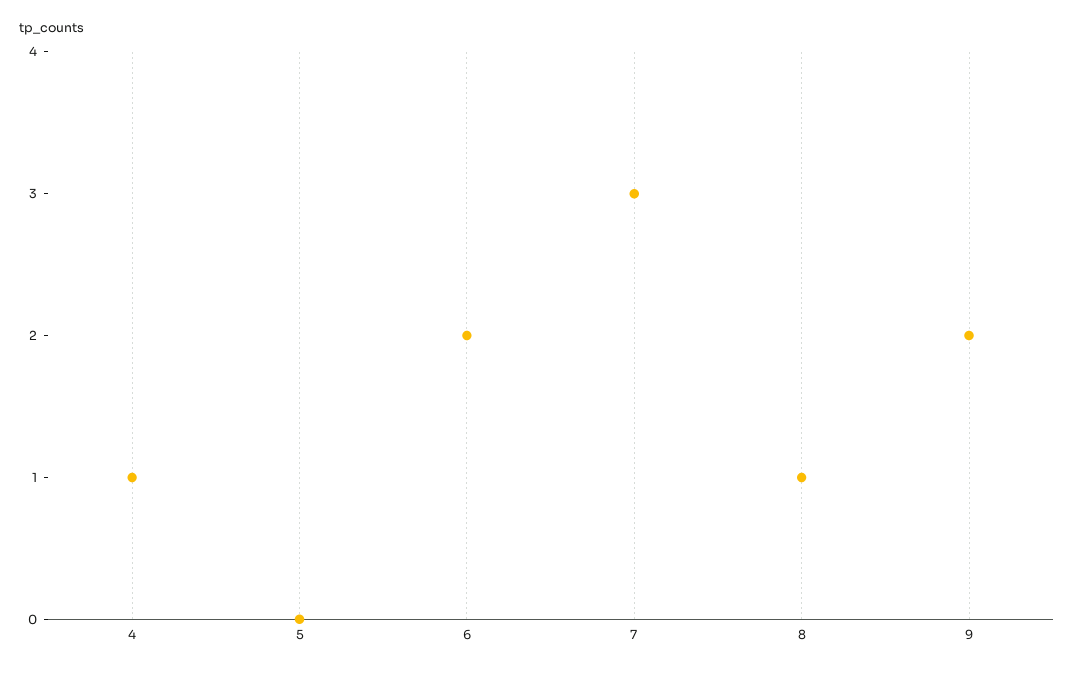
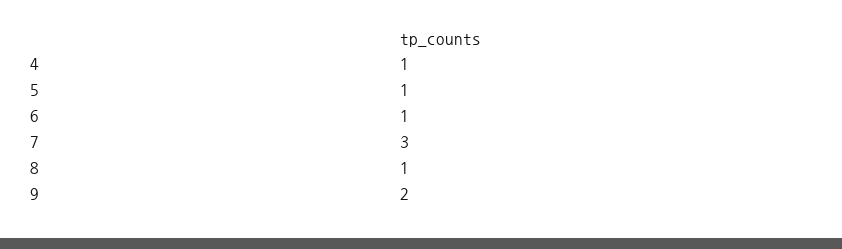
5: 0 -> 1
6: 2 -> 1

